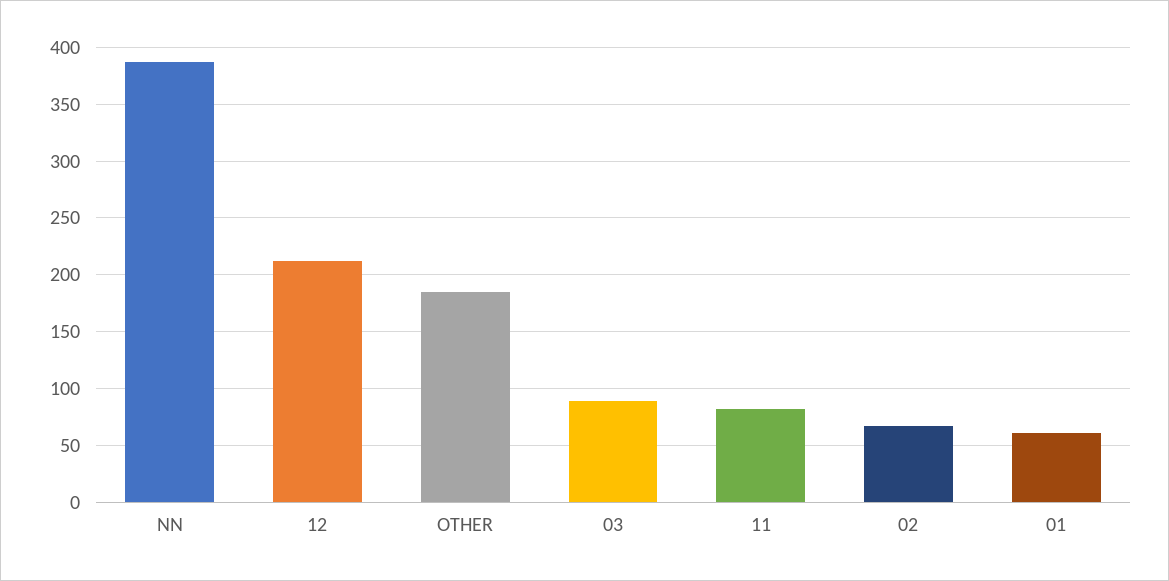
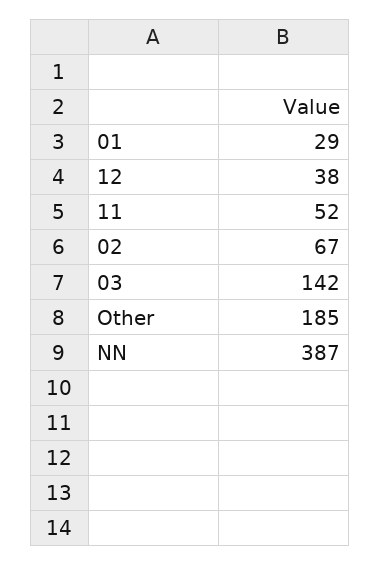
12: 210 -> 38
03: 90 -> 142
11: 80 -> 52
01: 60 -> 29

